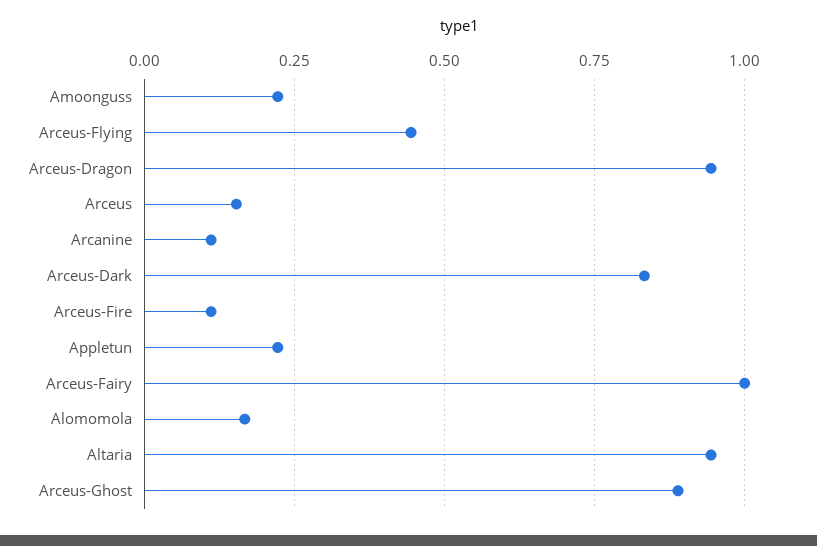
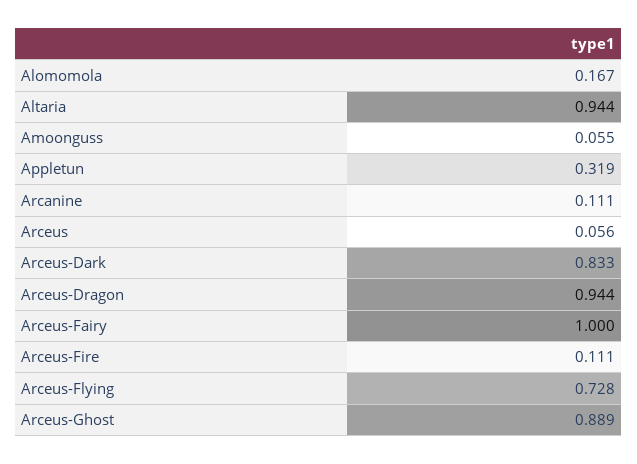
Amoonguss: 0.225 -> 0.055
Arceus-Flying: 0.45 -> 0.728
Arceus: 0.15 -> 0.056
Appletun: 0.225 -> 0.319

